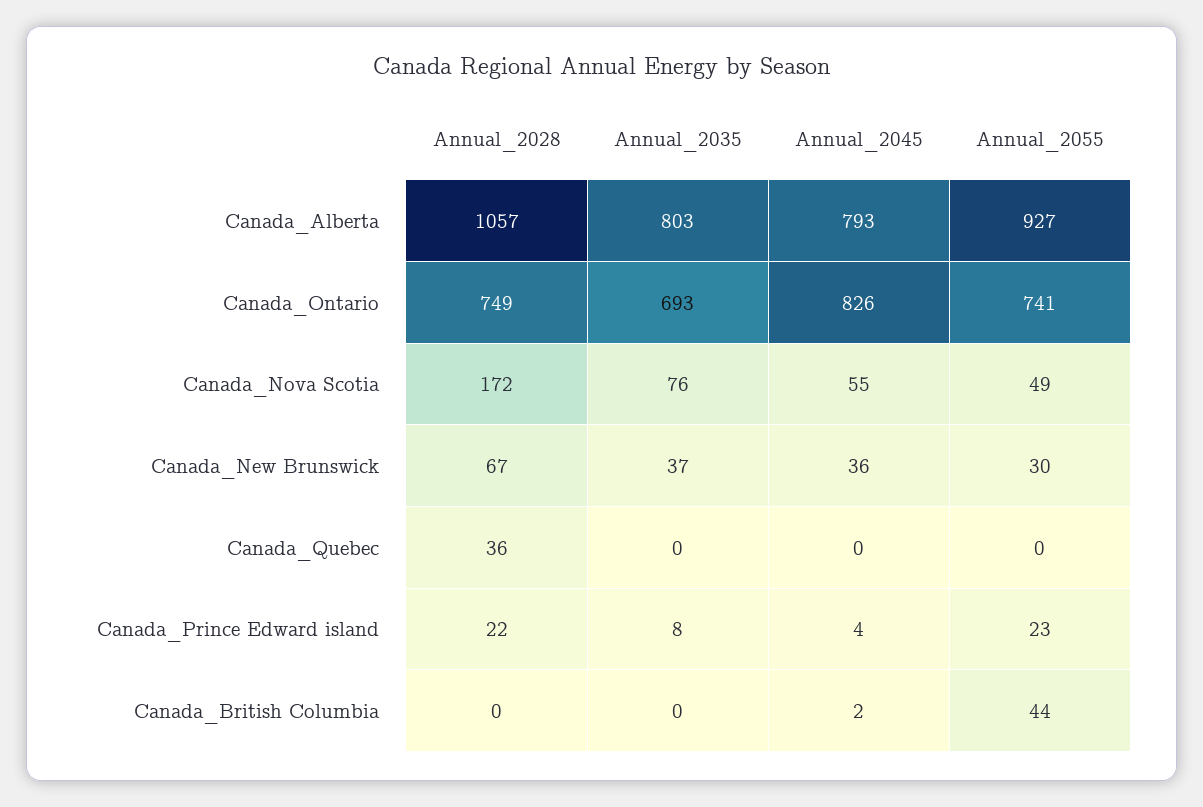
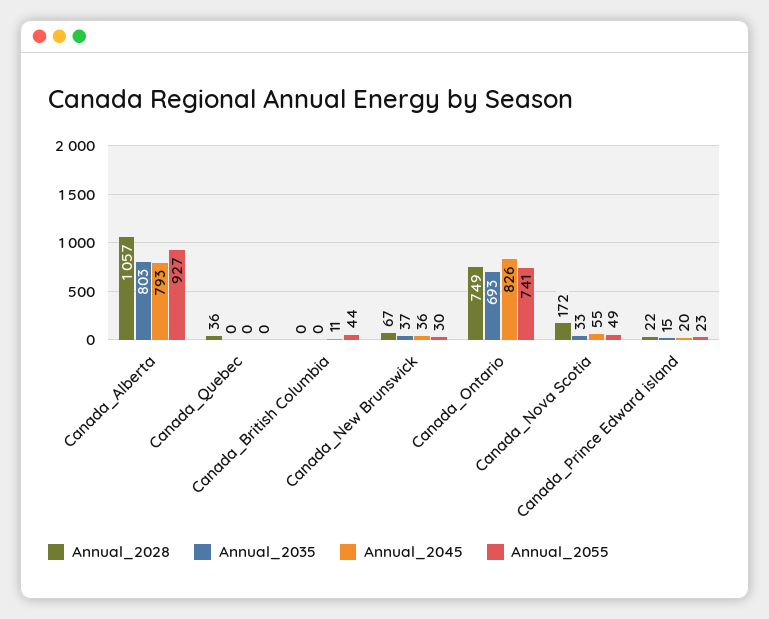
Annual_2035, Canada_Nova Scotia: 76 -> 33
Annual_2035, Canada_Prince Edward island: 8 -> 15
Annual_2045, Canada_Prince Edward island: 4 -> 20
Annual_2045, Canada_British Columbia: 2 -> 11

